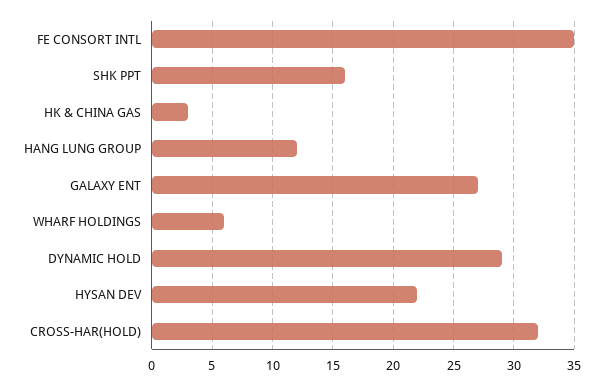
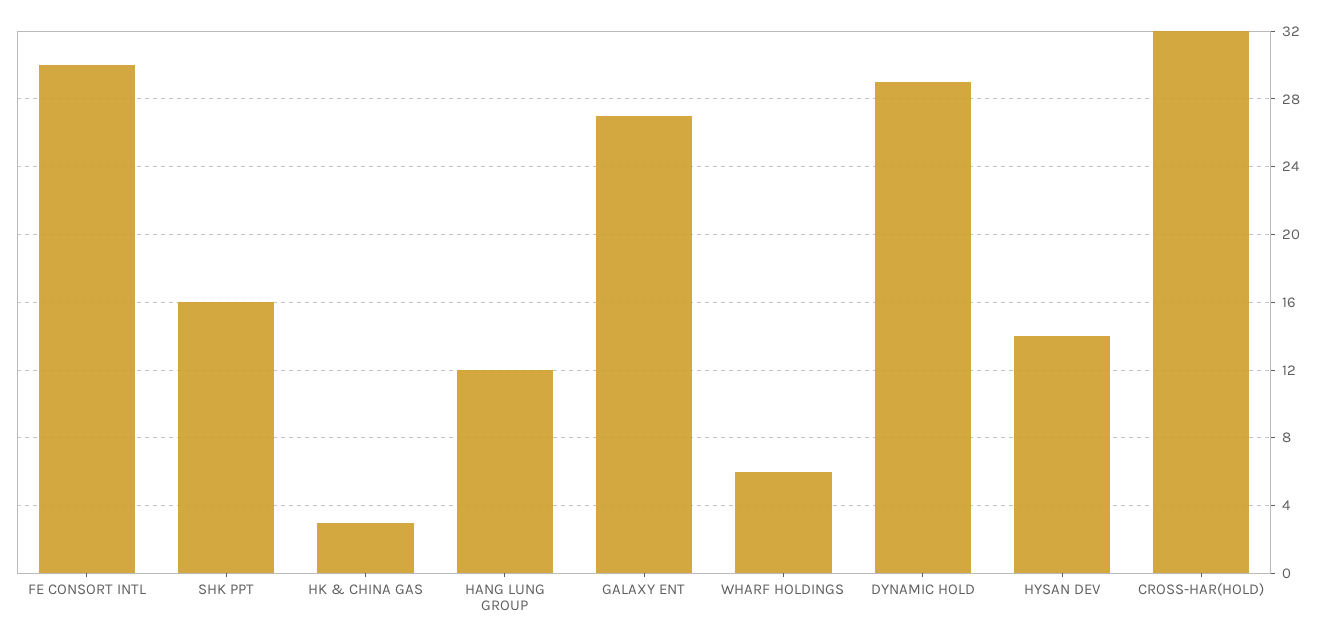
FE CONSORT INTL: 35 -> 30
HYSAN DEV: 22 -> 14

